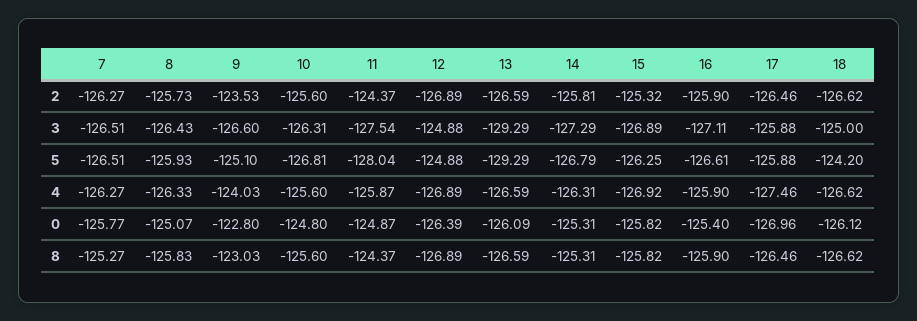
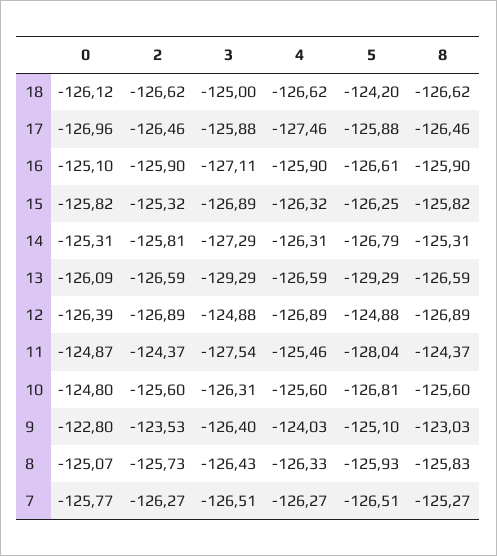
9, 3: -126.6 -> -126.4
11, 4: -125.87 -> -125.46
15, 4: -126.92 -> -126.32
16, 0: -125.4 -> -125.1

